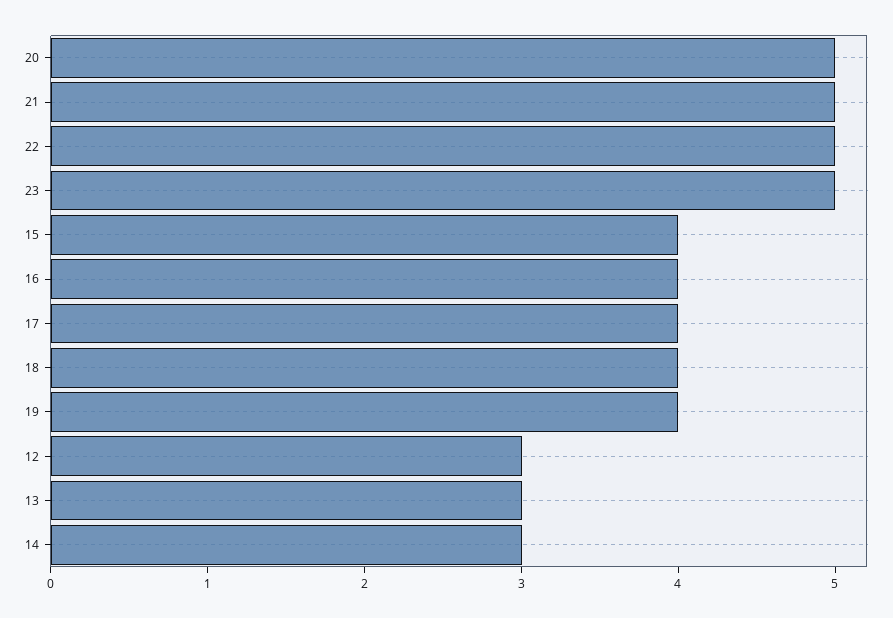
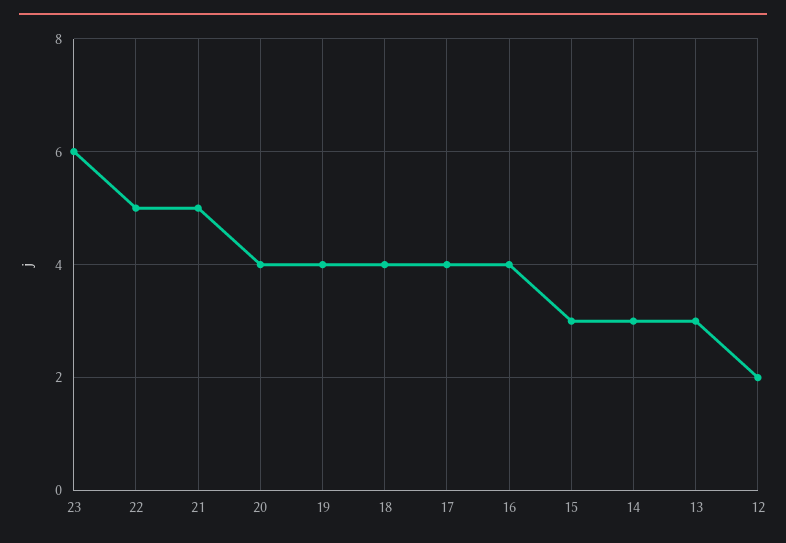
20: 5 -> 4
23: 5 -> 6
15: 4 -> 3
12: 3 -> 2

